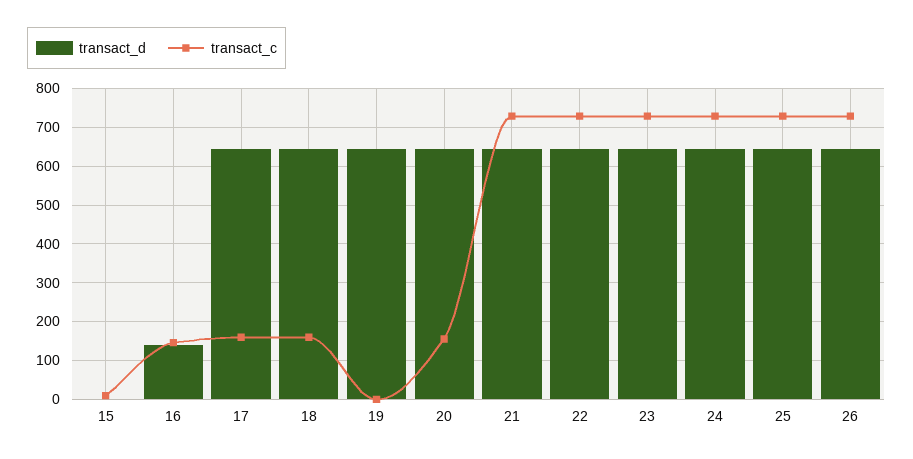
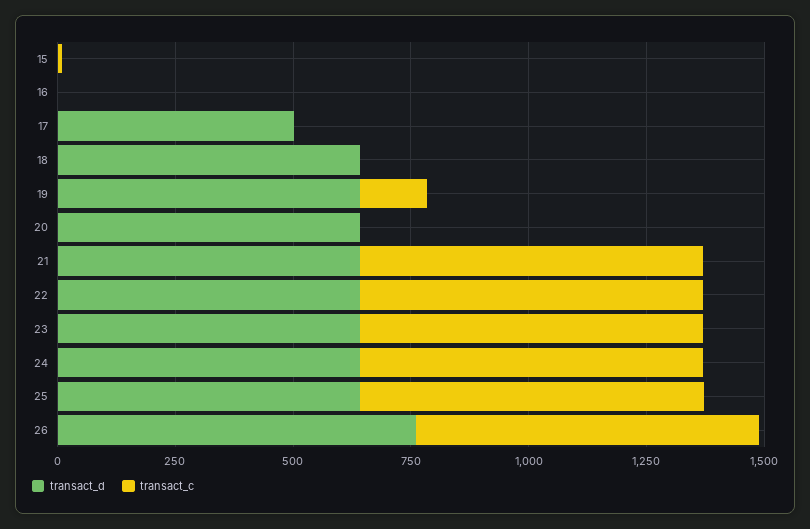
transact_d, 16: 140 -> 0
transact_c, 16: 140 -> 0
transact_d, 17: 640 -> 500
transact_c, 17: 160 -> 0
transact_c, 18: 160 -> 0
transact_c, 19: 0 -> 150
transact_c, 20: 160 -> 0
transact_d, 26: 640 -> 750

